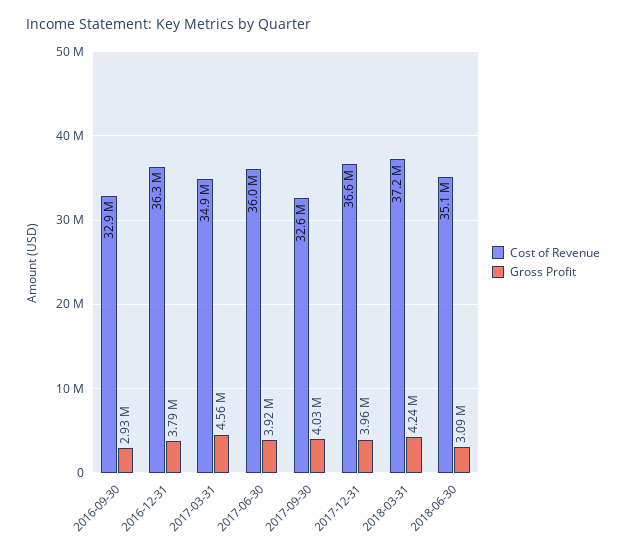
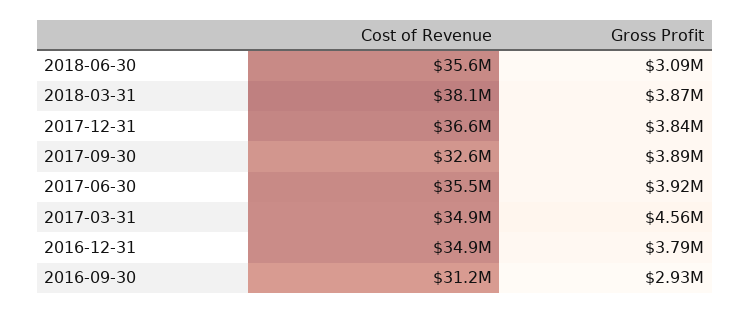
Cost of Revenue, 2016-09-30: 32900000 -> 31200000
Cost of Revenue, 2016-12-31: 36300000 -> 34900000
Cost of Revenue, 2017-06-30: 36000000 -> 35500000
Gross Profit, 2017-09-30: 4030000 -> 3890000
Gross Profit, 2017-12-31: 3960000 -> 3840000
Cost of Revenue, 2018-03-31: 37200000 -> 38100000
Gross Profit, 2018-03-31: 4240000 -> 3870000
Cost of Revenue, 2018-06-30: 35100000 -> 35600000

